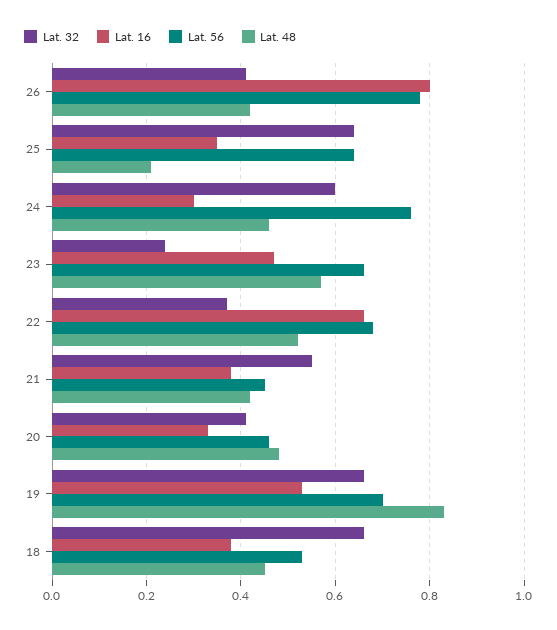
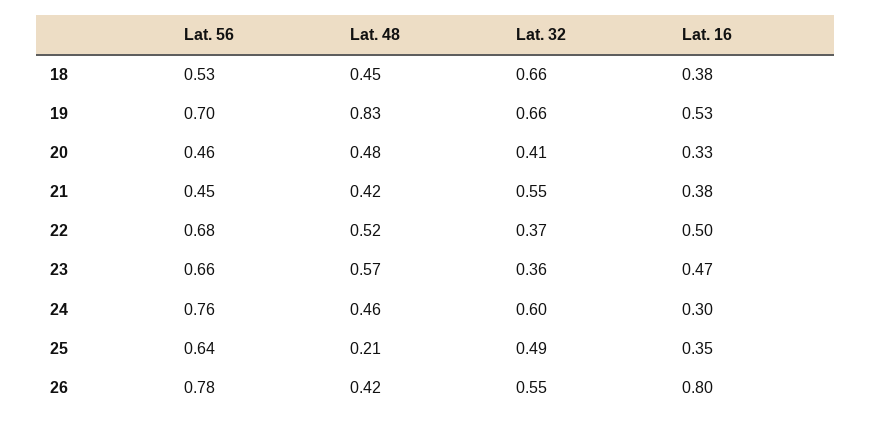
Lat. 32, 26: 0.4 -> 0.55
Lat. 32, 25: 0.65 -> 0.49
Lat. 32, 23: 0.25 -> 0.36
Lat. 16, 22: 0.65 -> 0.5

